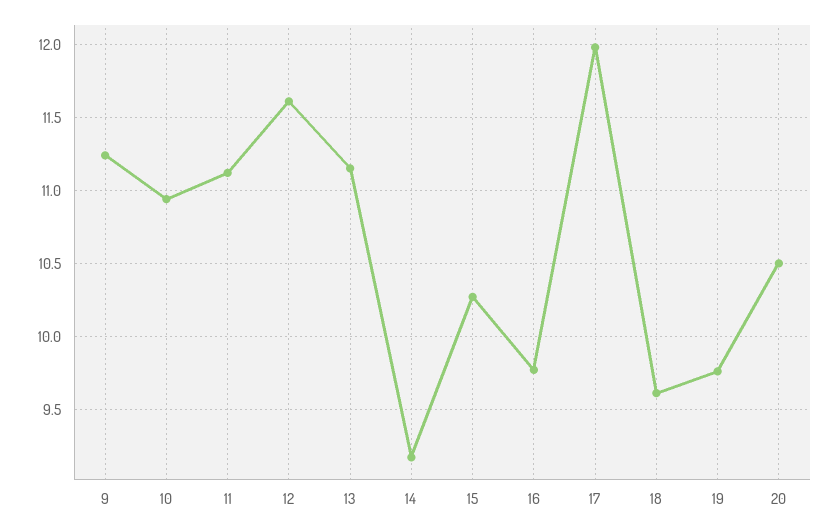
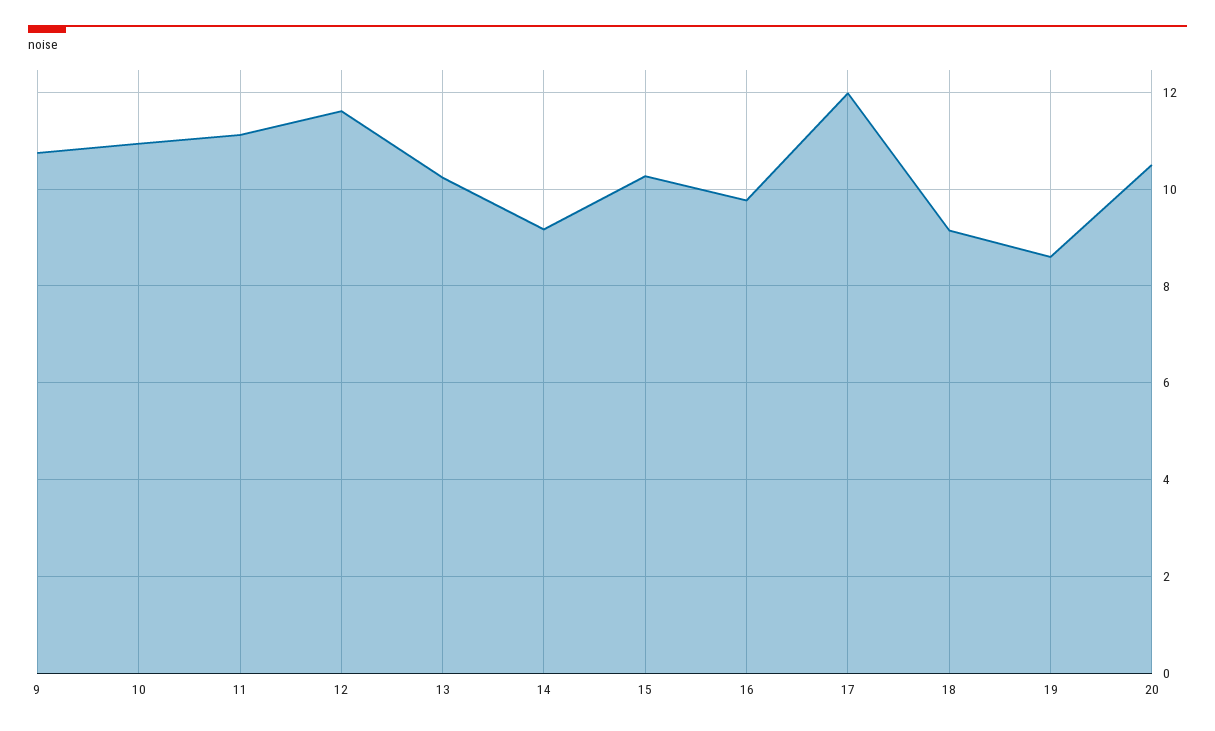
9: 11.25 -> 10.8
13: 11.15 -> 10.2
18: 9.6 -> 9.2
19: 9.75 -> 8.6

